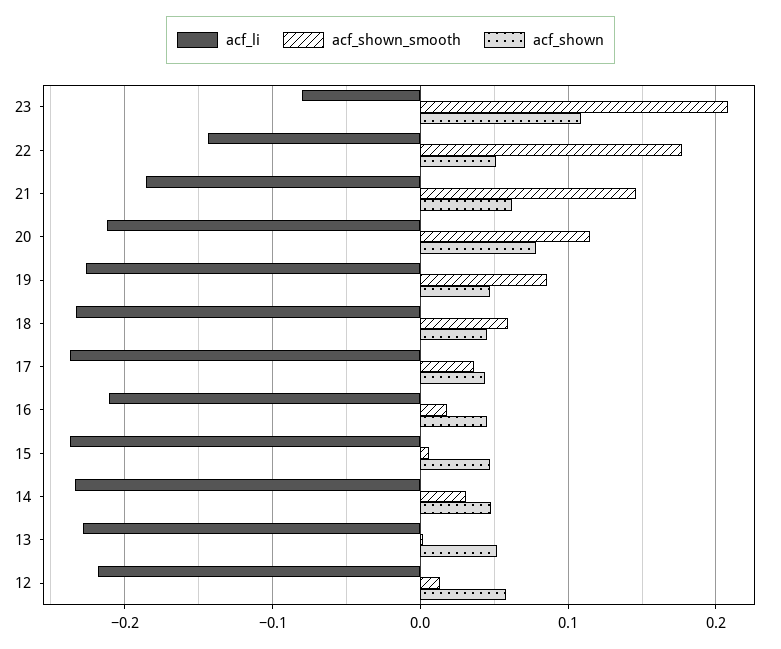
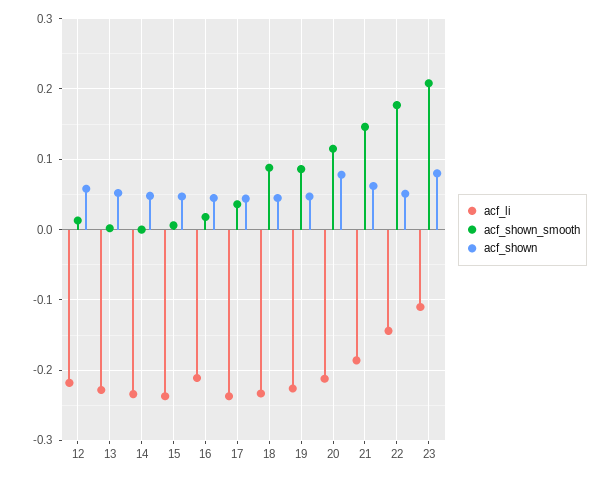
acf_li, 23: -0.08 -> -0.11
acf_shown, 23: 0.11 -> 0.08
acf_shown_smooth, 18: 0.06 -> 0.09
acf_shown_smooth, 14: 0.03 -> 0

